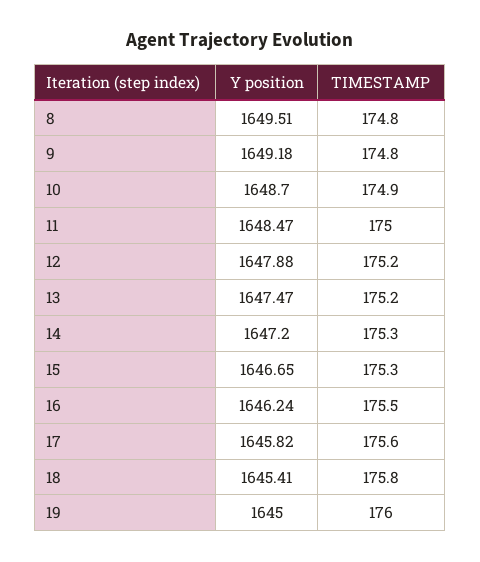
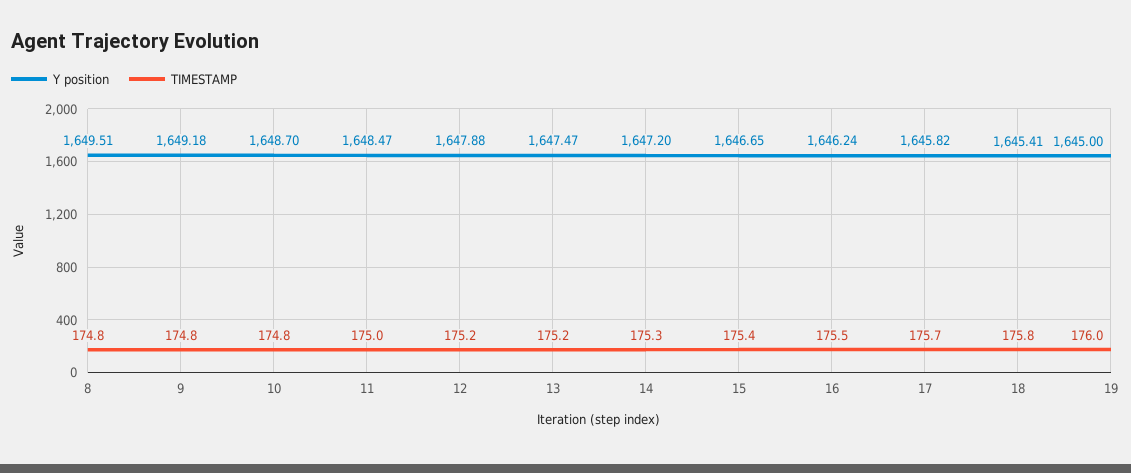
TIMESTAMP, 10: 174.9 -> 174.8
TIMESTAMP, 15: 175.3 -> 175.4
TIMESTAMP, 17: 175.6 -> 175.7

